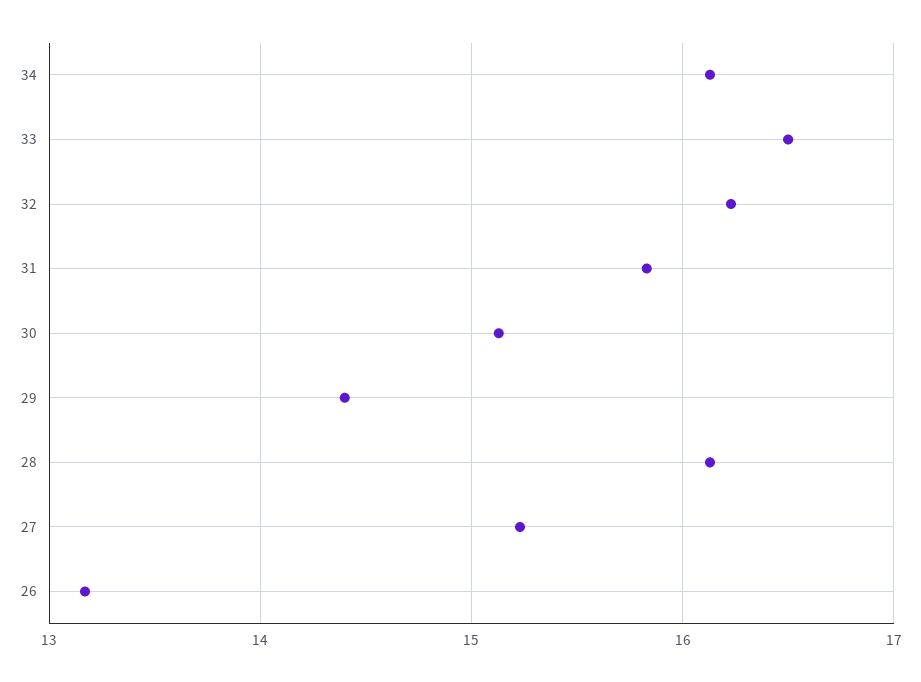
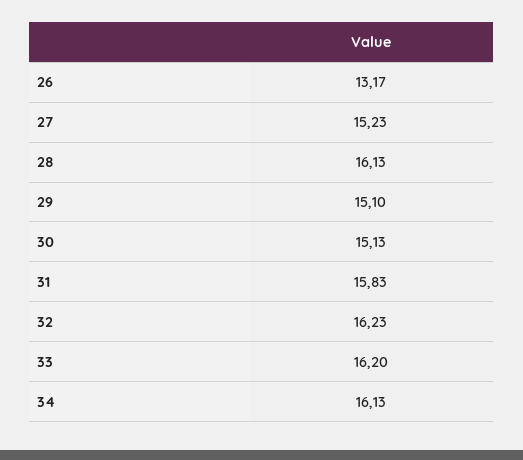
33: 16.5 -> 16.2
29: 14.4 -> 15.1

